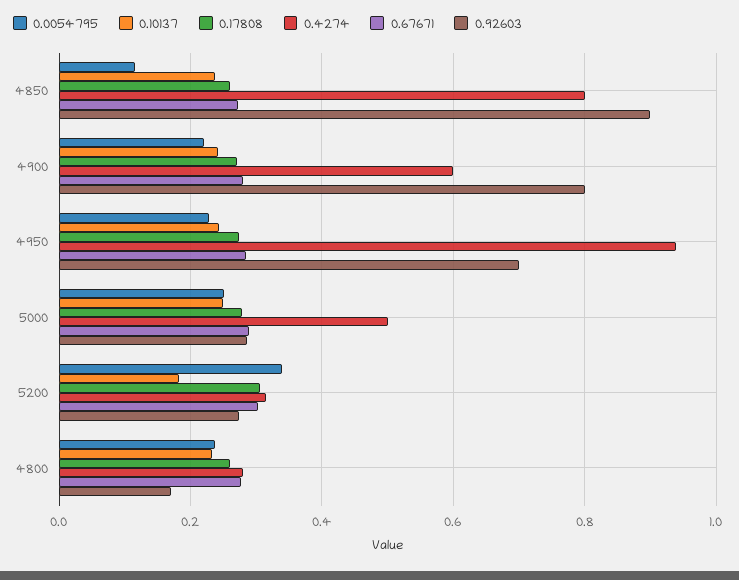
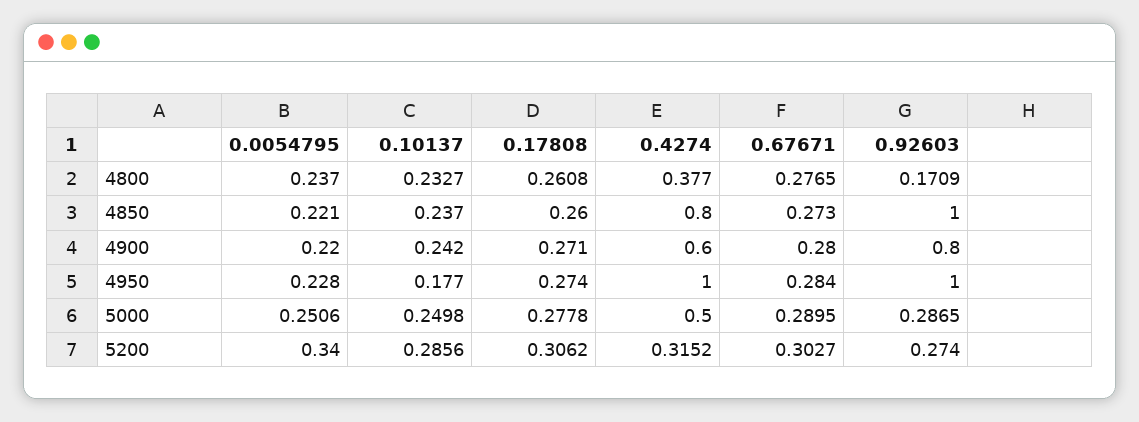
0.0054795, 4850: 0.12 -> 0.221
0.92603, 4850: 0.9 -> 1
0.10137, 4950: 0.24 -> 0.177
0.4274, 4950: 0.94 -> 1
0.92603, 4950: 0.7 -> 1
0.10137, 5200: 0.18 -> 0.2856
0.4274, 4800: 0.28 -> 0.377

